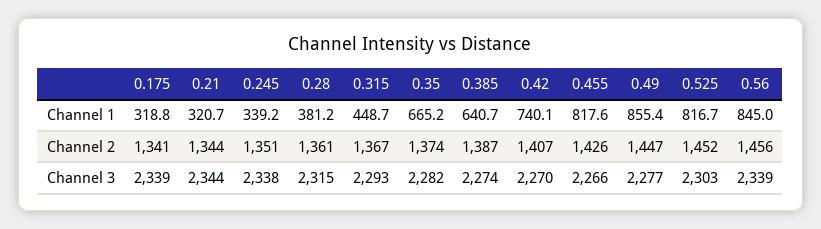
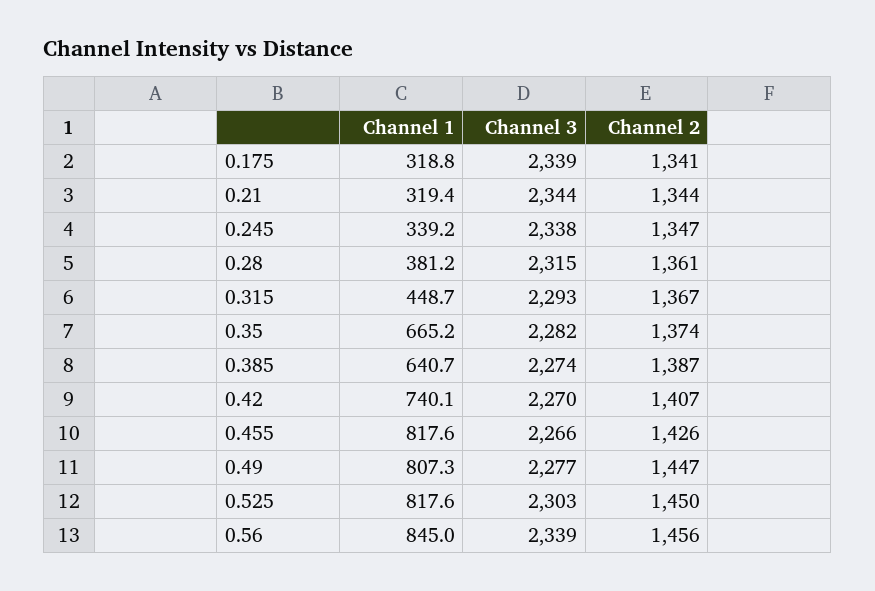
0.21, Channel 1: 320.7 -> 319.4
0.49, Channel 1: 855.4 -> 807.3
0.525, Channel 1: 816.7 -> 817.6
0.245, Channel 2: 1351 -> 1347
0.525, Channel 2: 1452 -> 1450

